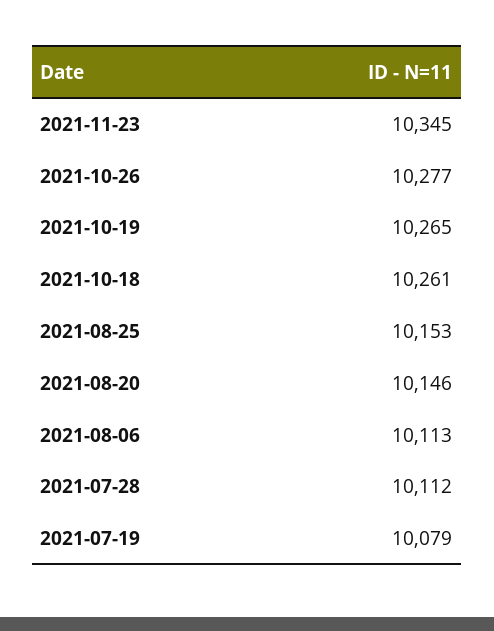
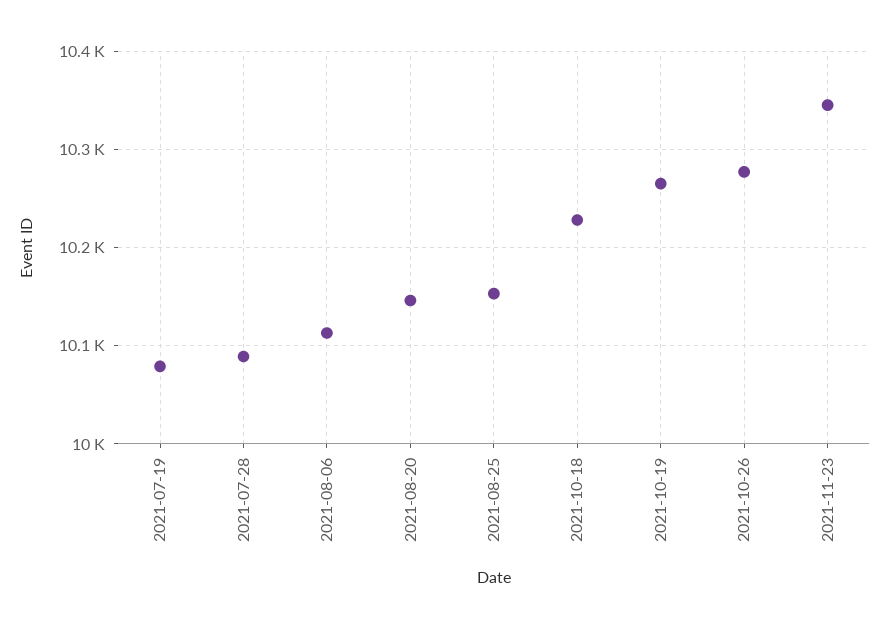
2021-10-18: 10261 -> 10230
2021-07-28: 10112 -> 10090

